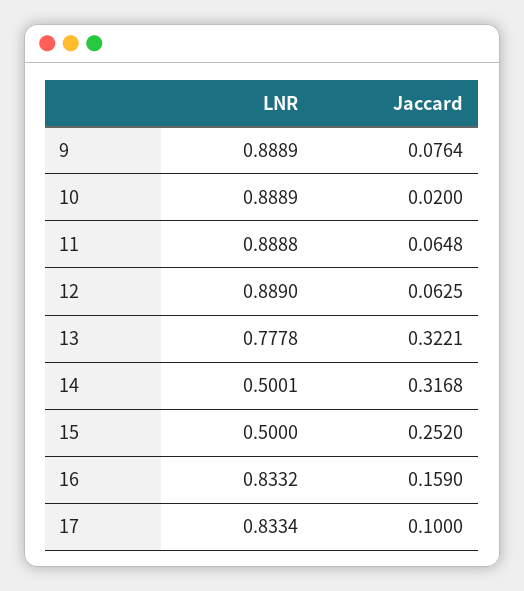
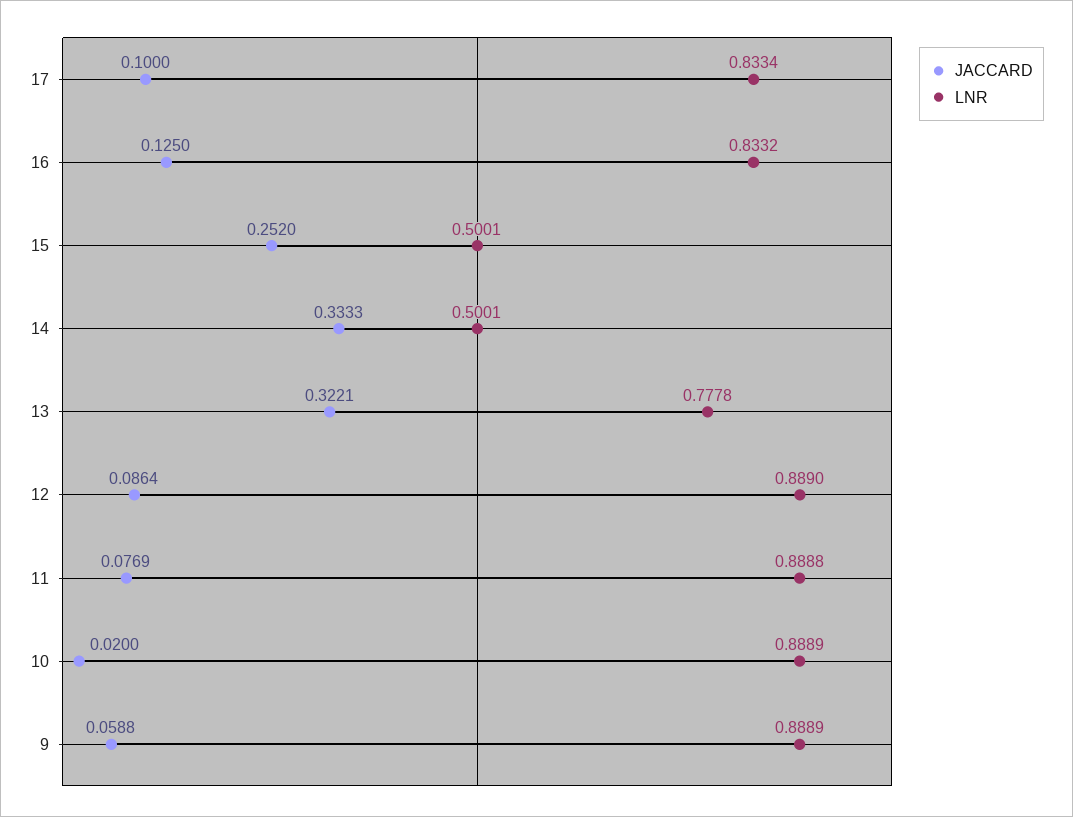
Jaccard, 9: 0.0764 -> 0.0588
Jaccard, 11: 0.0648 -> 0.0769
Jaccard, 12: 0.0625 -> 0.0864
Jaccard, 14: 0.3168 -> 0.3333
LNR, 15: 0.5 -> 0.5001
Jaccard, 16: 0.159 -> 0.125

